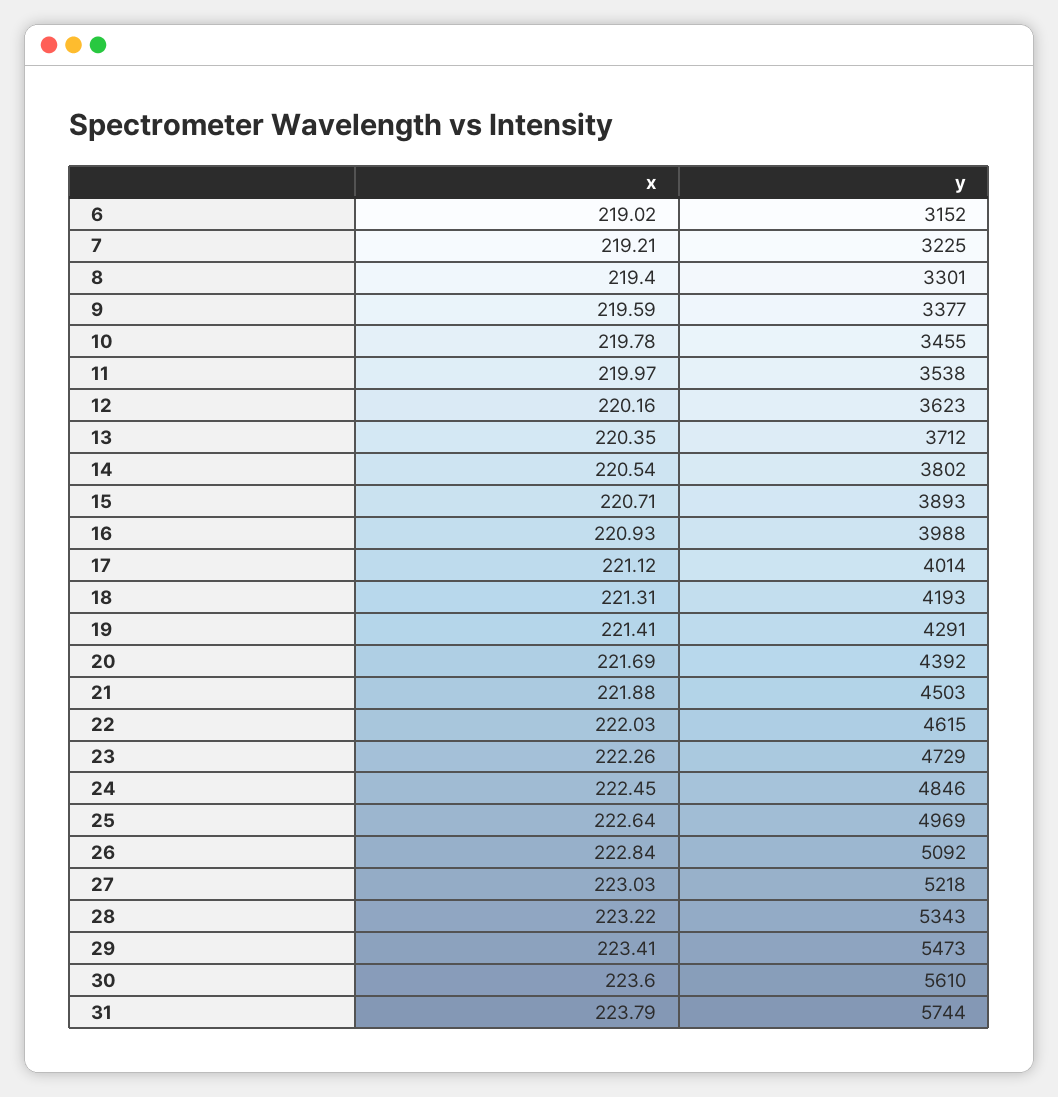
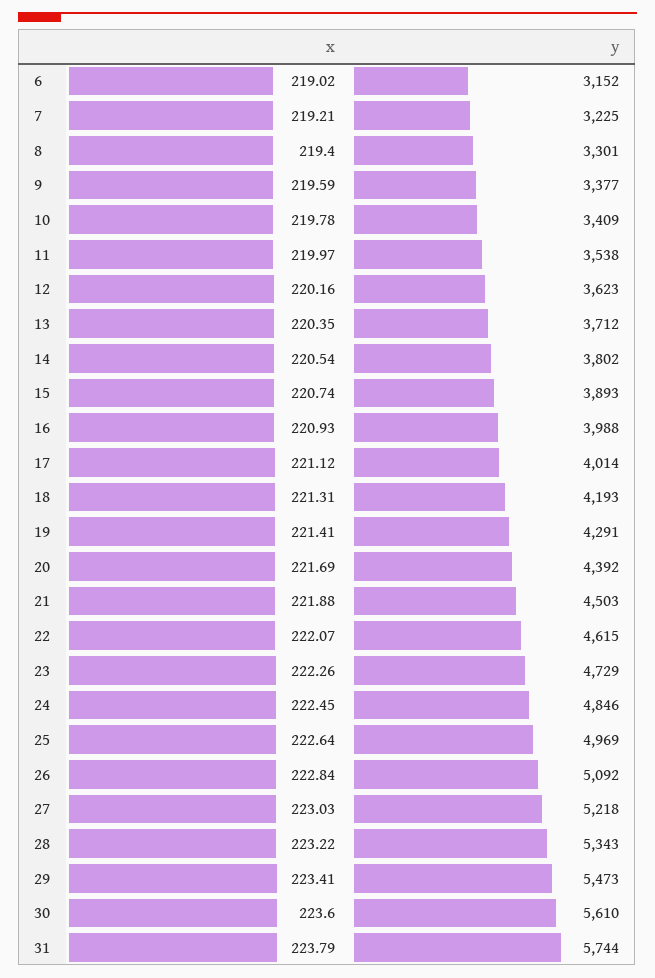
y, 10: 3455 -> 3409
x, 15: 220.71 -> 220.74
x, 22: 222.03 -> 222.07

